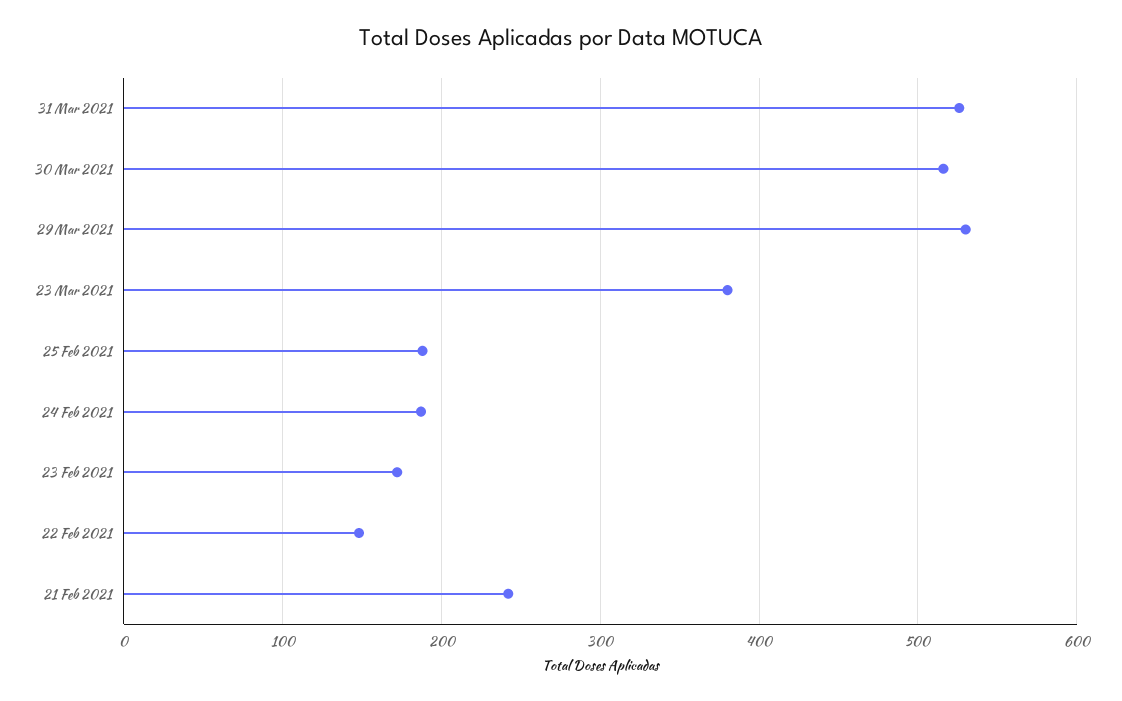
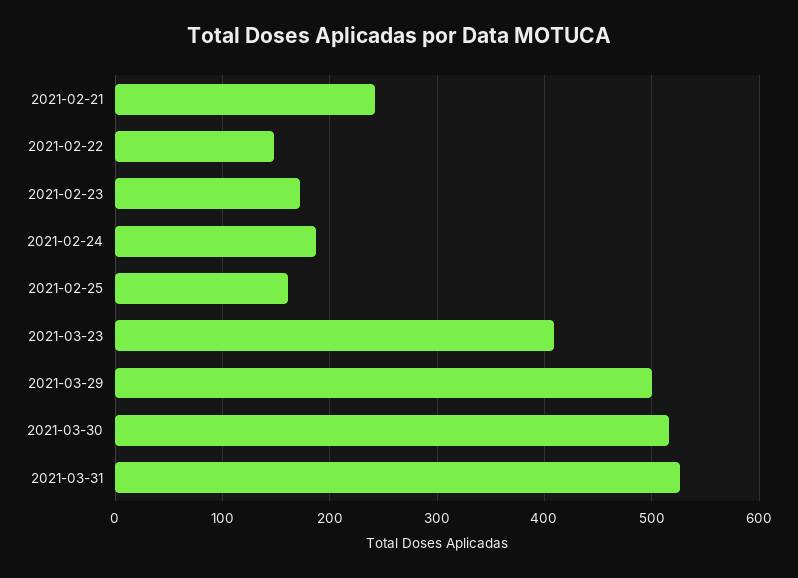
29 Mar 2021: 530 -> 500
23 Mar 2021: 380 -> 410
25 Feb 2021: 190 -> 160

